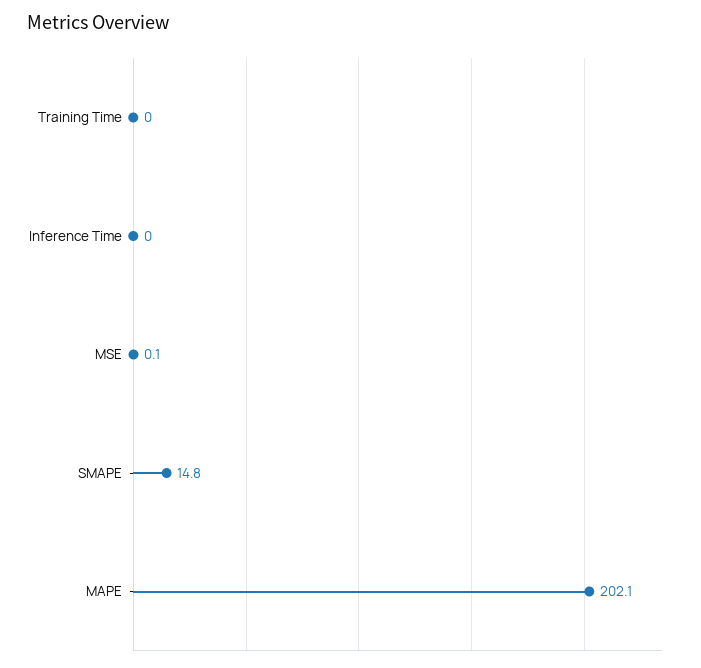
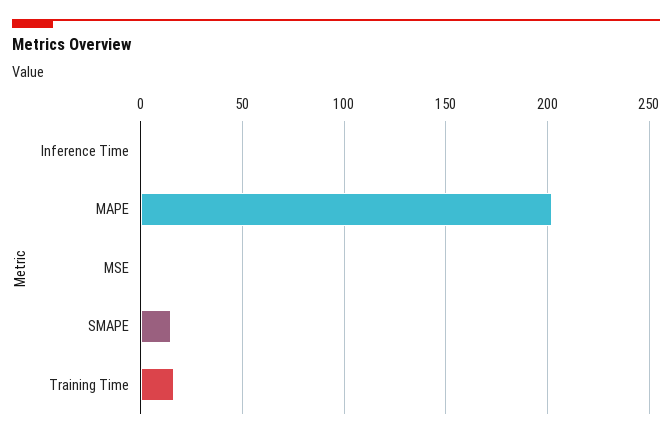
Training Time: 0 -> 15

